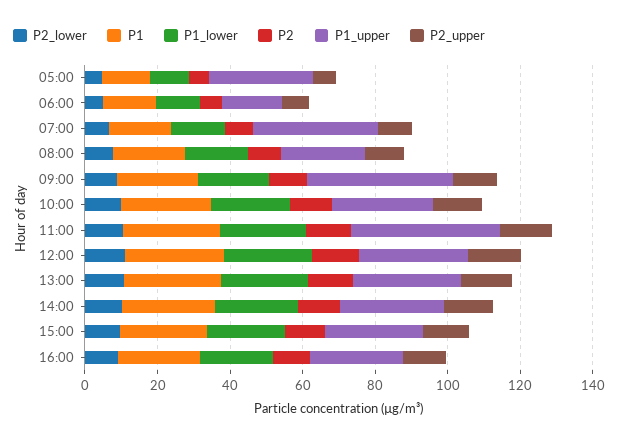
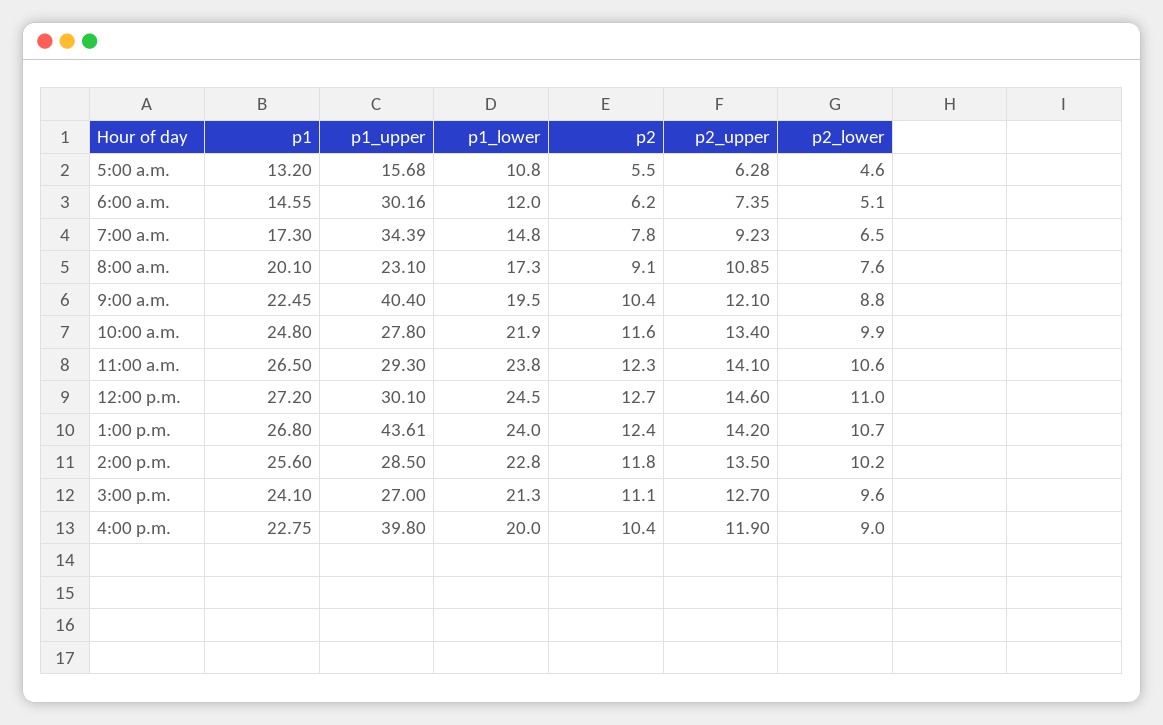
P1_upper, 05:00: 30 -> 15.68
P1_upper, 06:00: 15 -> 30.16
P1_upper, 11:00: 40 -> 29.3
P1_upper, 13:00: 30 -> 43.61
P1_upper, 16:00: 25 -> 39.8

